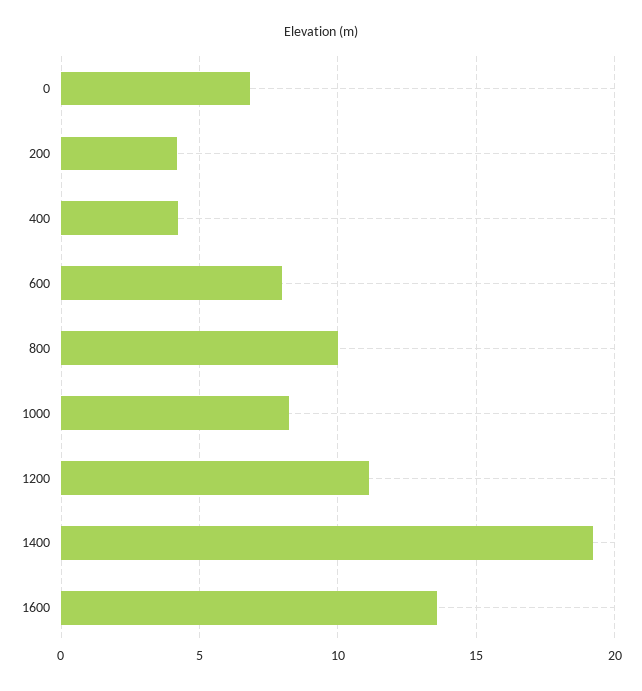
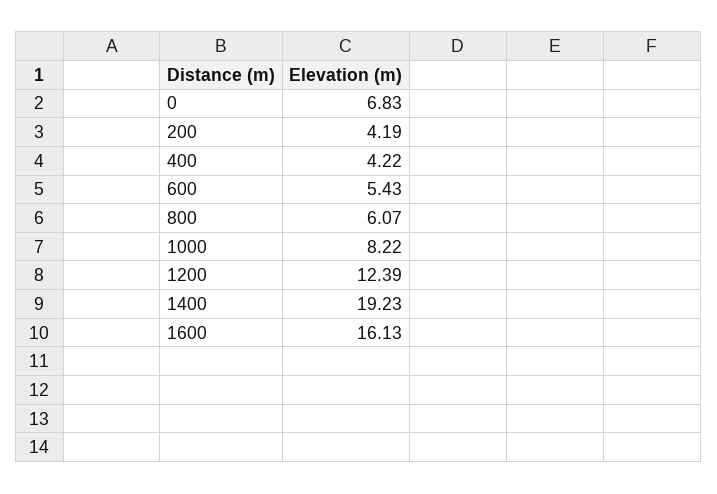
600: 8 -> 5.43
800: 10 -> 6.07
1200: 11 -> 12.39
1600: 13.5 -> 16.13

